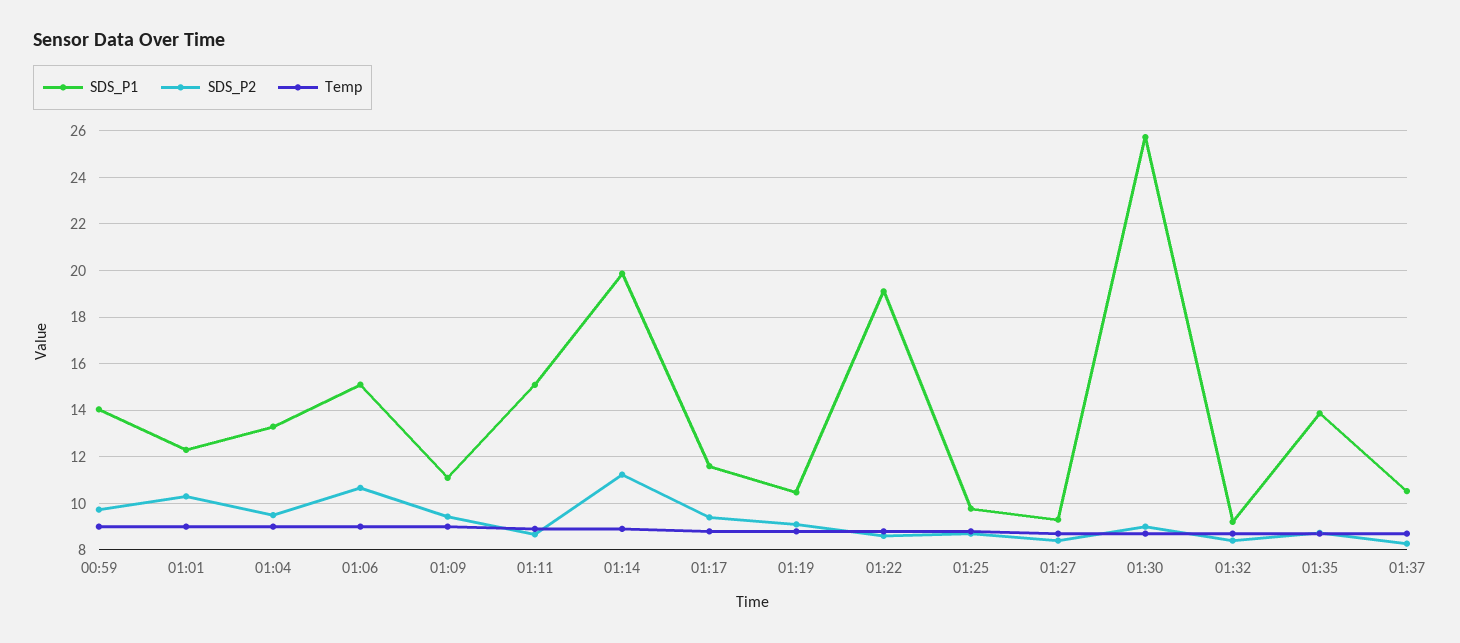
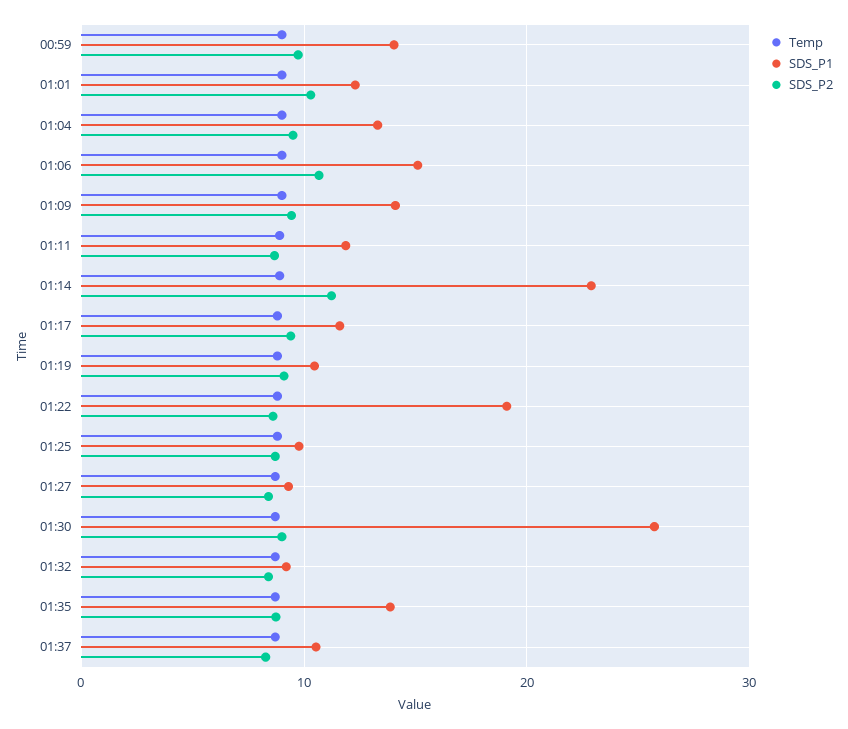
SDS_P1, 01:09: 11 -> 14
SDS_P1, 01:11: 15 -> 12
SDS_P1, 01:14: 20 -> 23

